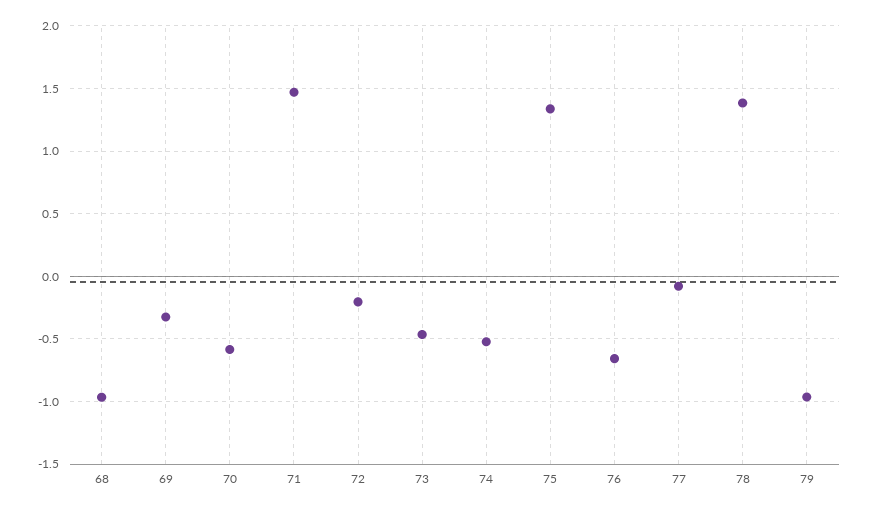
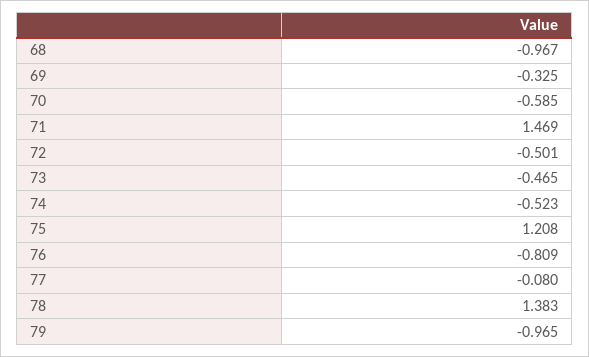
72: -0.2 -> -0.501
75: 1.35 -> 1.208
76: -0.65 -> -0.809

